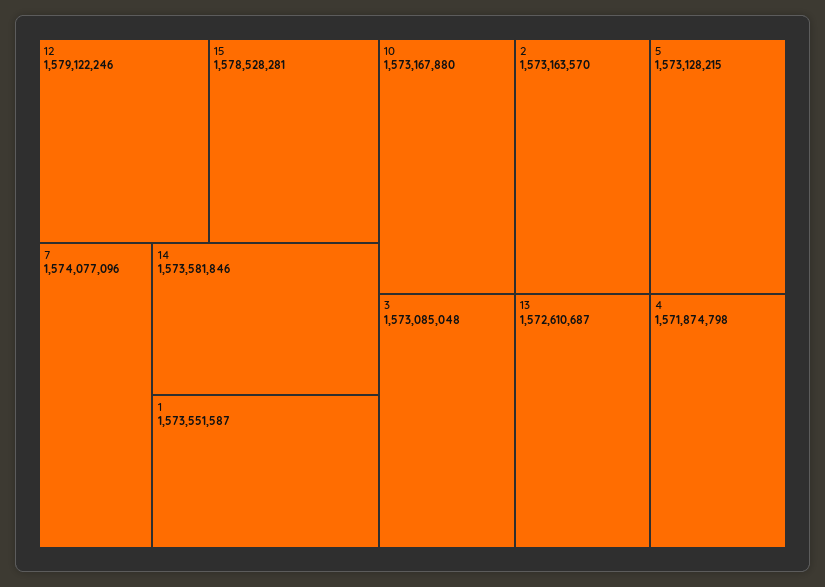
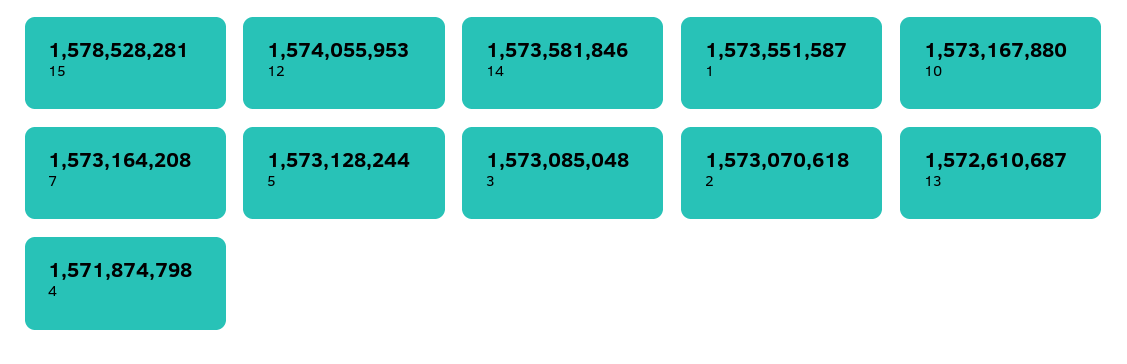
12: 1579122246 -> 1574055953
7: 1574077096 -> 1573164208
2: 1573163570 -> 1573070618
5: 1573128215 -> 1573128244

